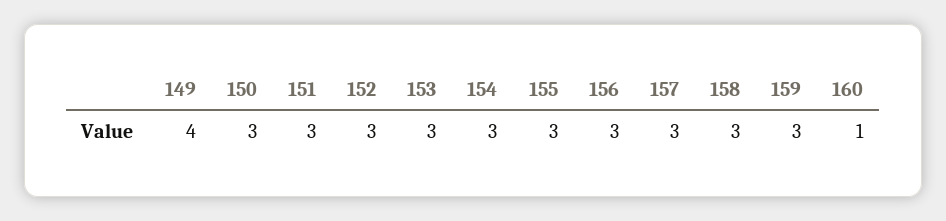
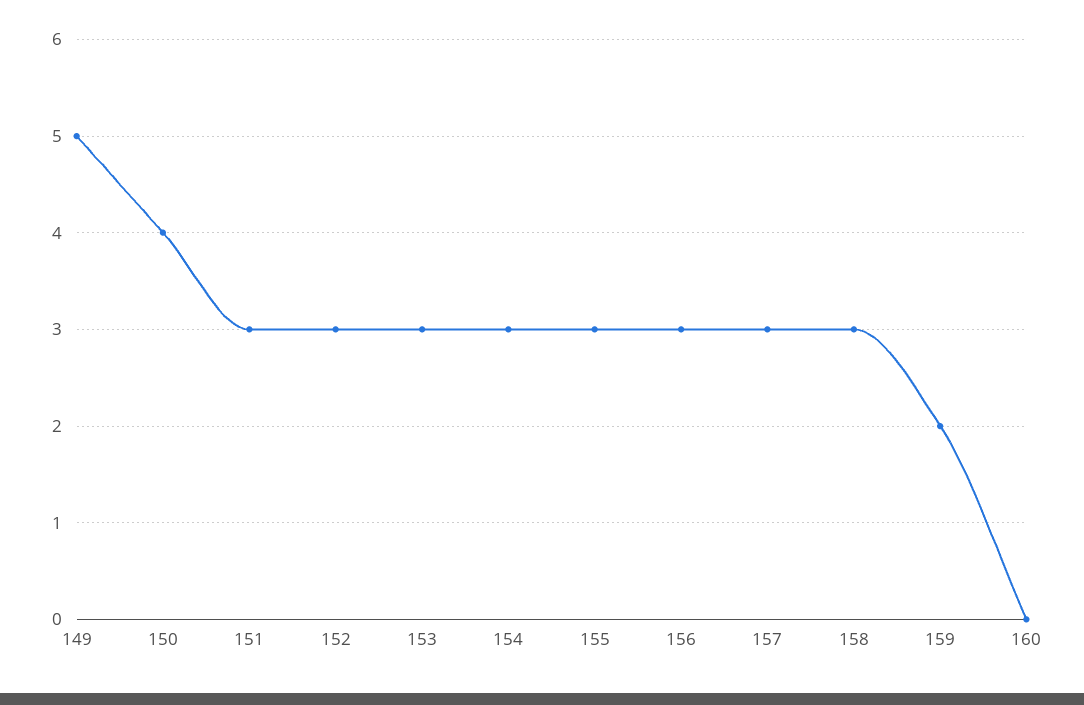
149: 4 -> 5
150: 3 -> 4
159: 3 -> 2
160: 1 -> 0

